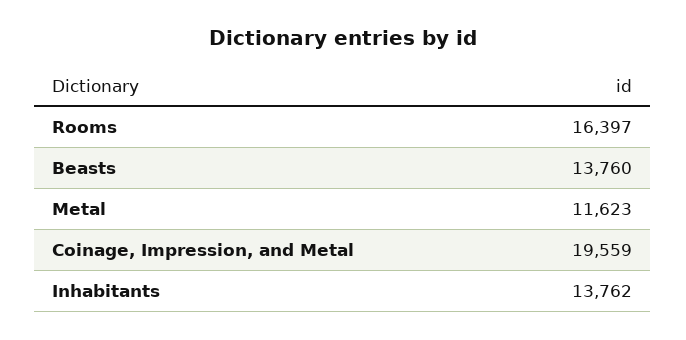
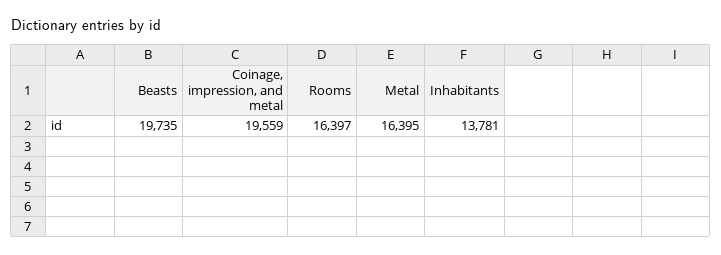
Beasts: 13760 -> 19735
Metal: 11623 -> 16395
Inhabitants: 13762 -> 13781

